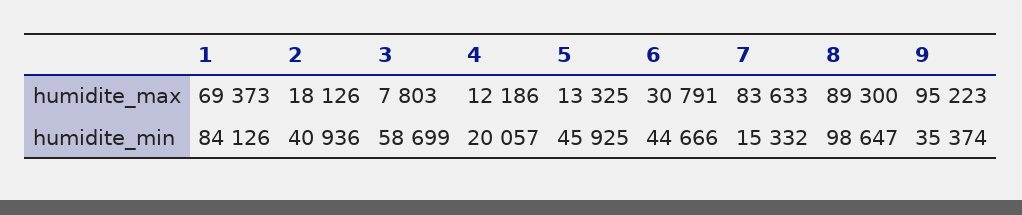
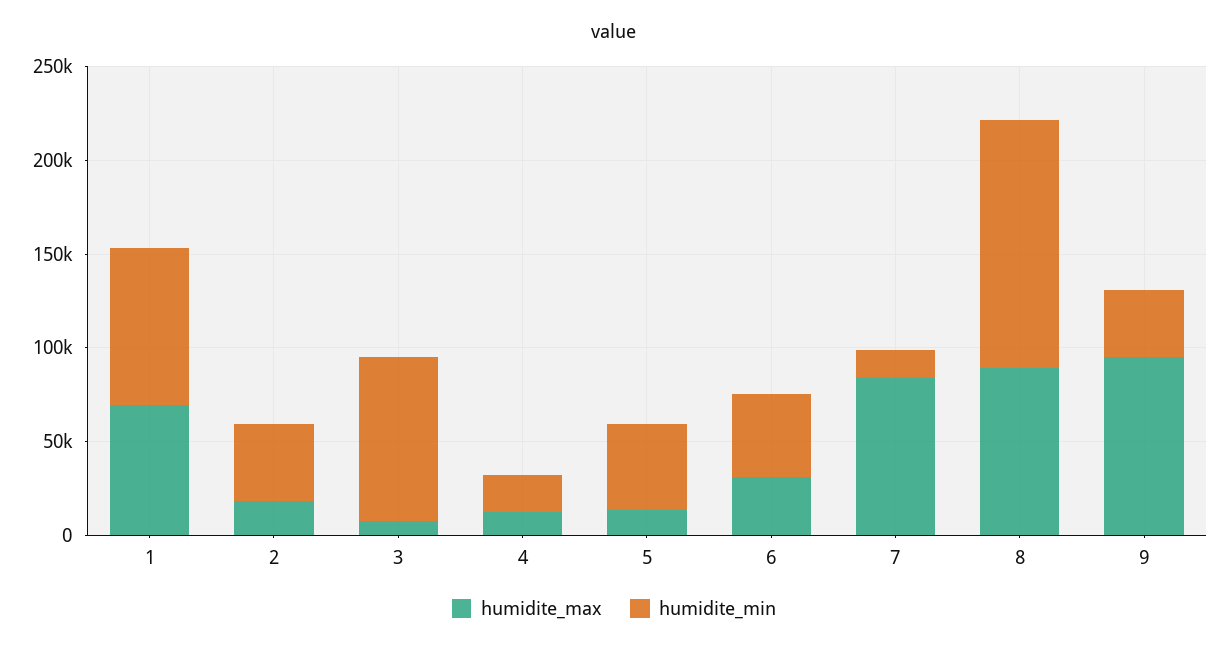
humidite_min, 3: 58699 -> 90000
humidite_min, 8: 98647 -> 130000

